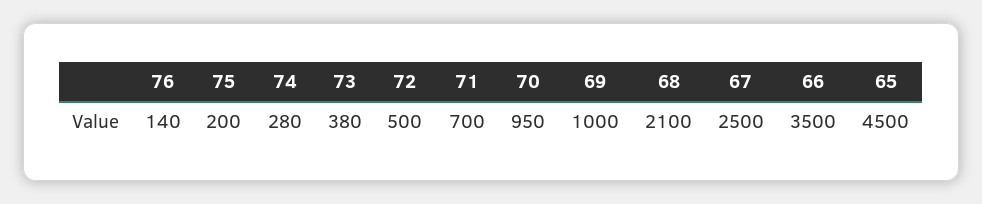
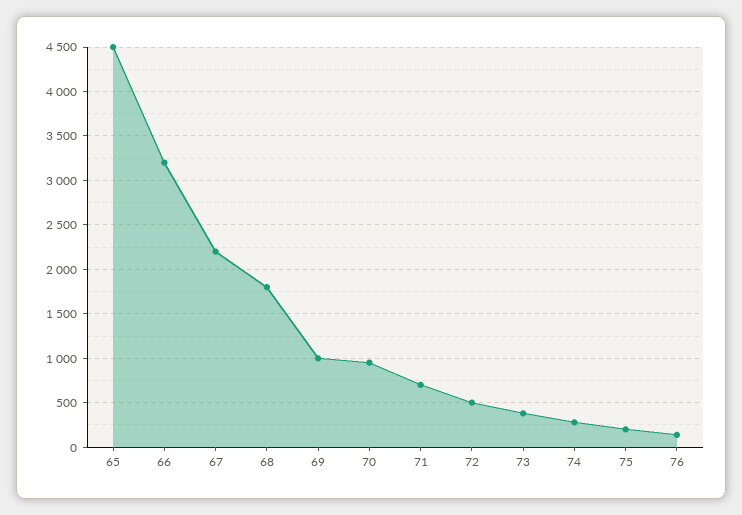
68: 2100 -> 1800
67: 2500 -> 2200
66: 3500 -> 3200

